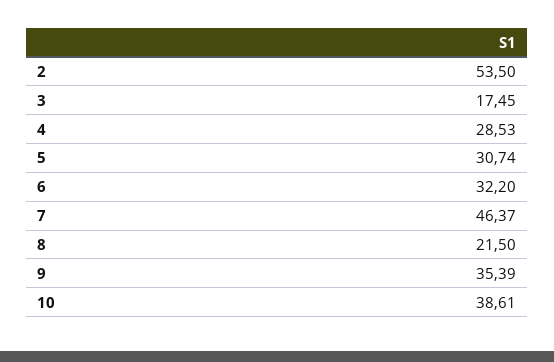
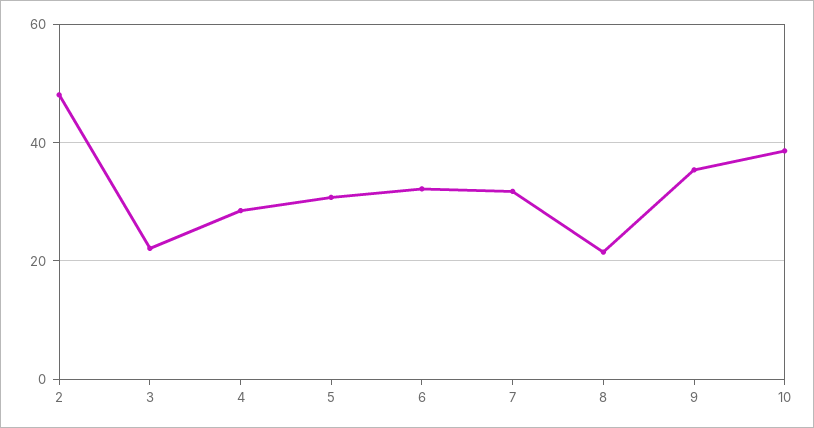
2: 53.5 -> 48
3: 17.45 -> 22
7: 46.37 -> 32

